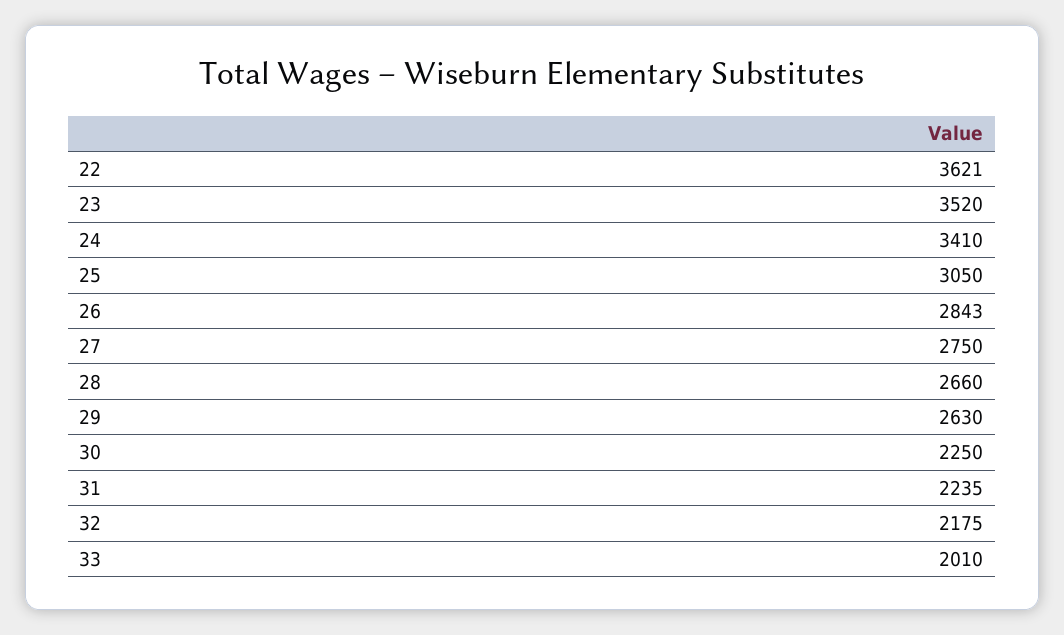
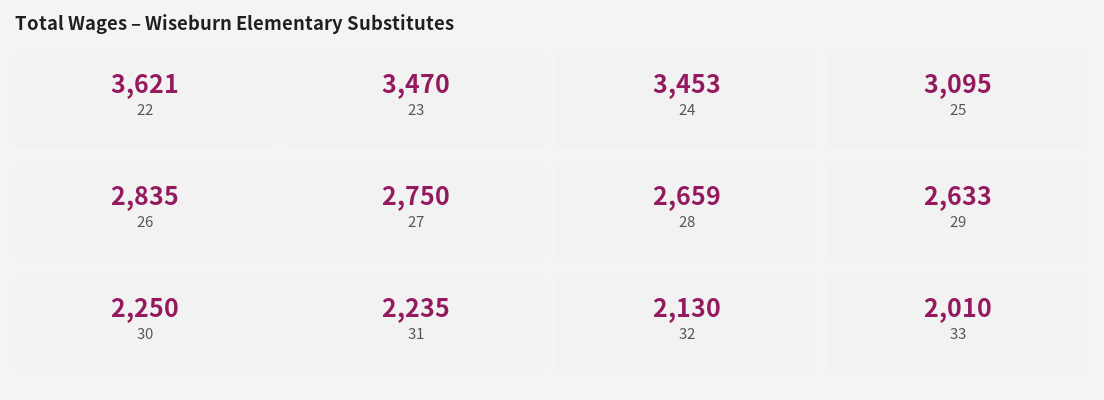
23: 3520 -> 3470
24: 3410 -> 3453
25: 3050 -> 3095
26: 2843 -> 2835
28: 2660 -> 2659
29: 2630 -> 2633
32: 2175 -> 2130

